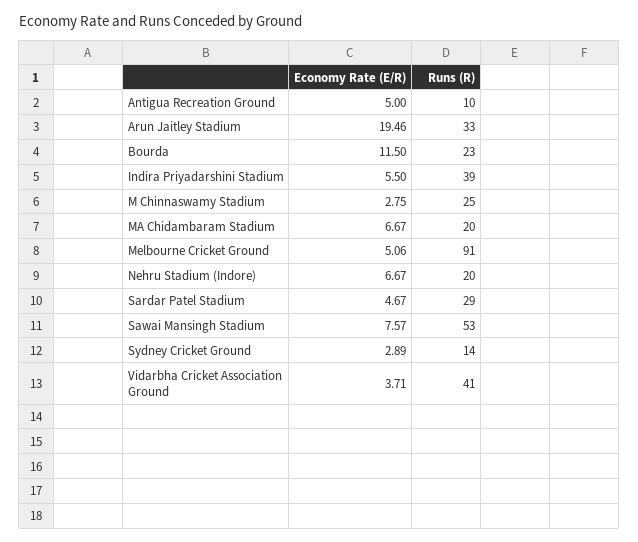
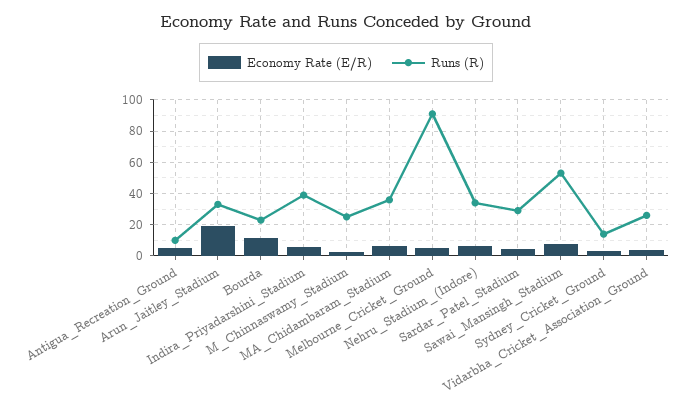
Runs (R), MA Chidambaram Stadium: 20 -> 35
Runs (R), Nehru Stadium (Indore): 20 -> 35
Runs (R), Vidarbha Cricket Association Ground: 41 -> 25

